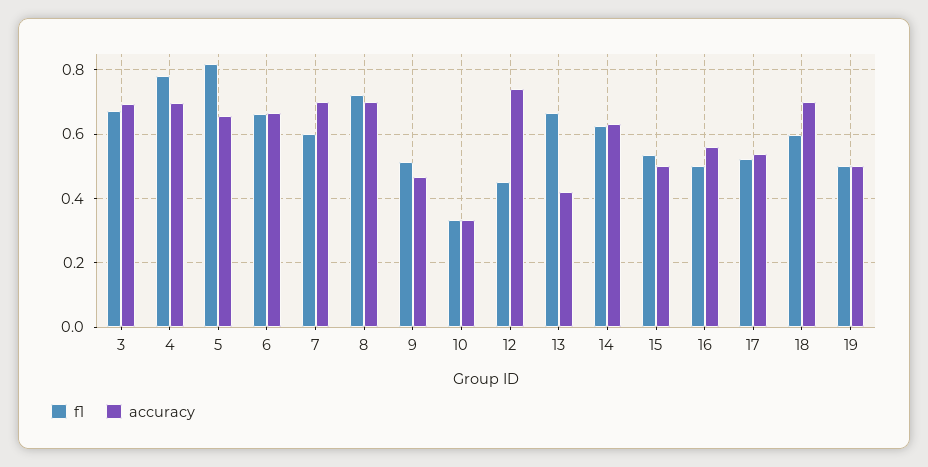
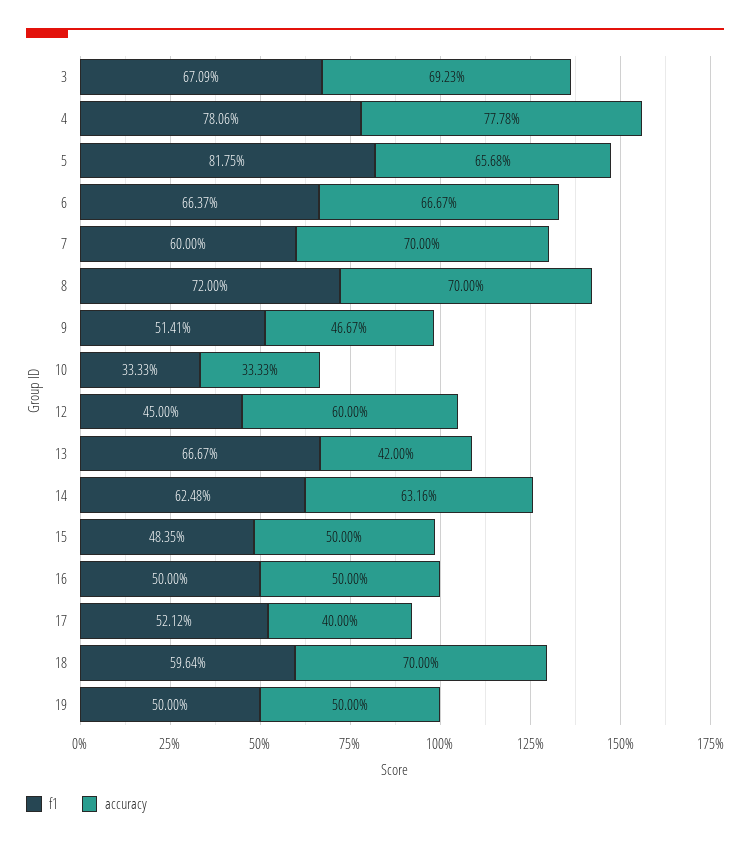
accuracy, 4: 0.7 -> 0.7778
accuracy, 12: 0.74 -> 0.6
f1, 15: 0.54 -> 0.4835
accuracy, 16: 0.56 -> 0.5
accuracy, 17: 0.54 -> 0.4

